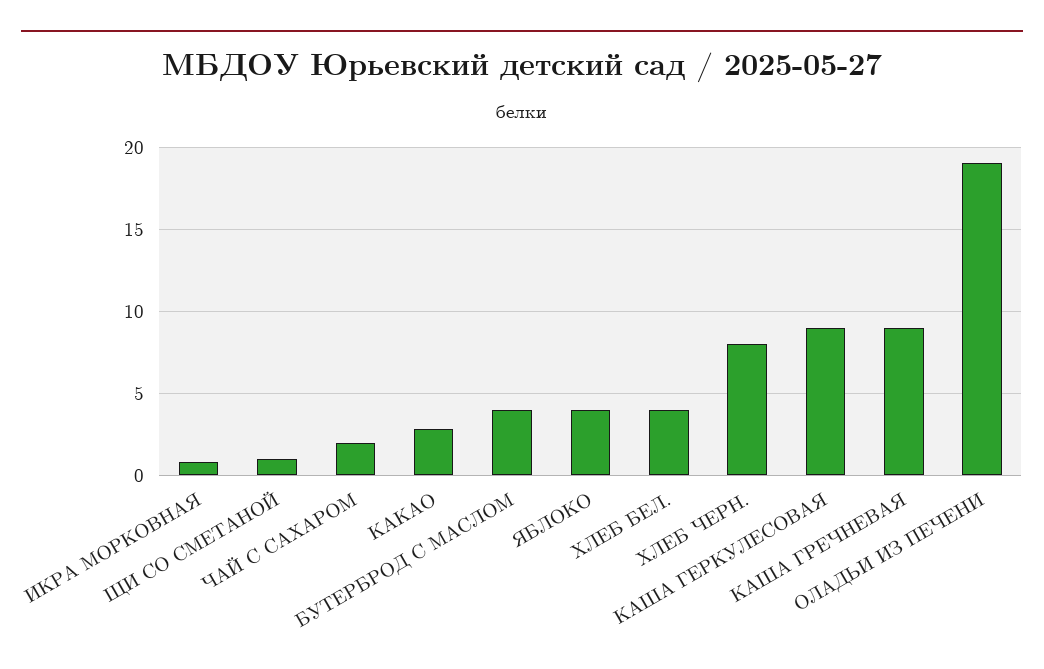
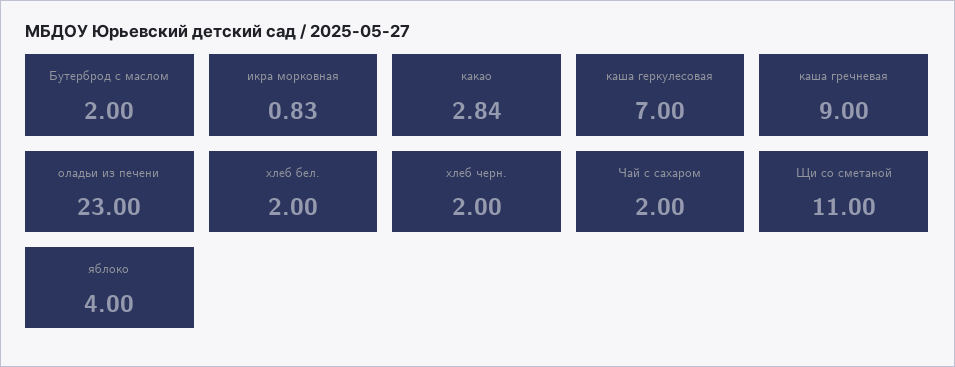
ЩИ СО СМЕТАНОЙ: 1 -> 11
БУТЕРБРОД С МАСЛОМ: 4 -> 2
ХЛЕБ БЕЛ.: 4 -> 2
ХЛЕБ ЧЕРН.: 8 -> 2
КАША ГЕРКУЛЕСОВАЯ: 9 -> 7
ОЛАДЬИ ИЗ ПЕЧЕНИ: 19 -> 23

